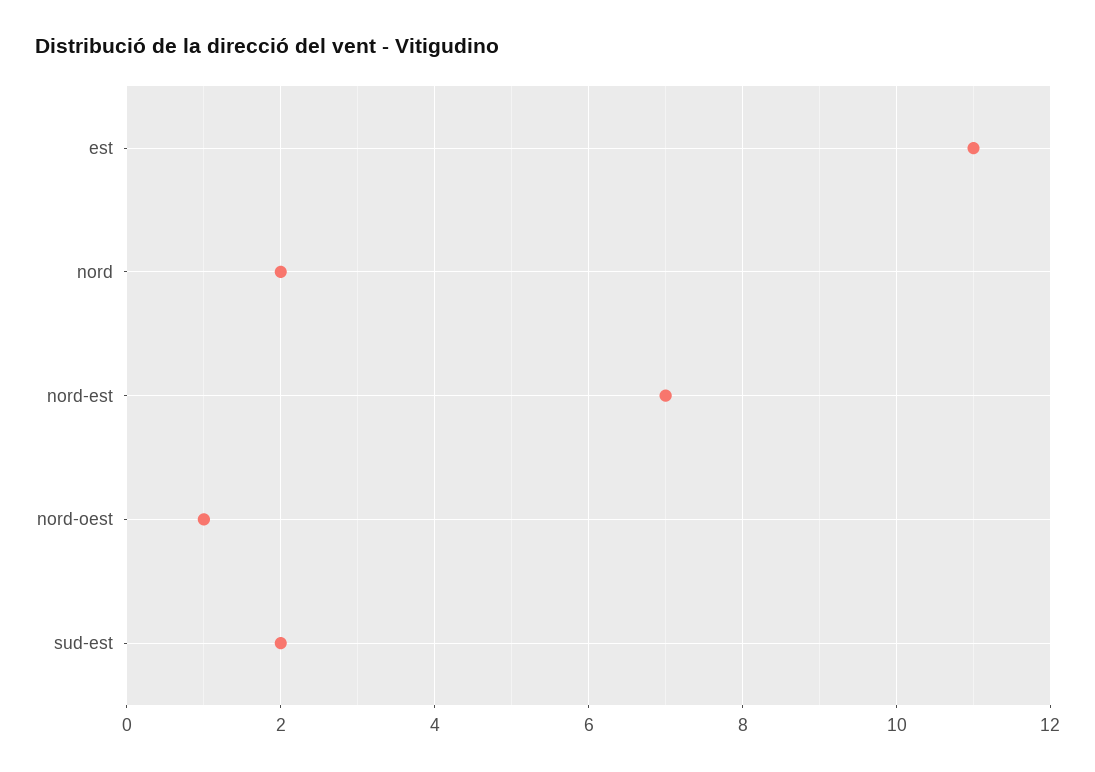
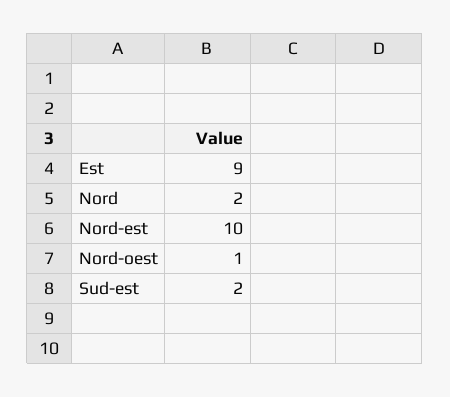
est: 11 -> 9
nord-est: 7 -> 10

